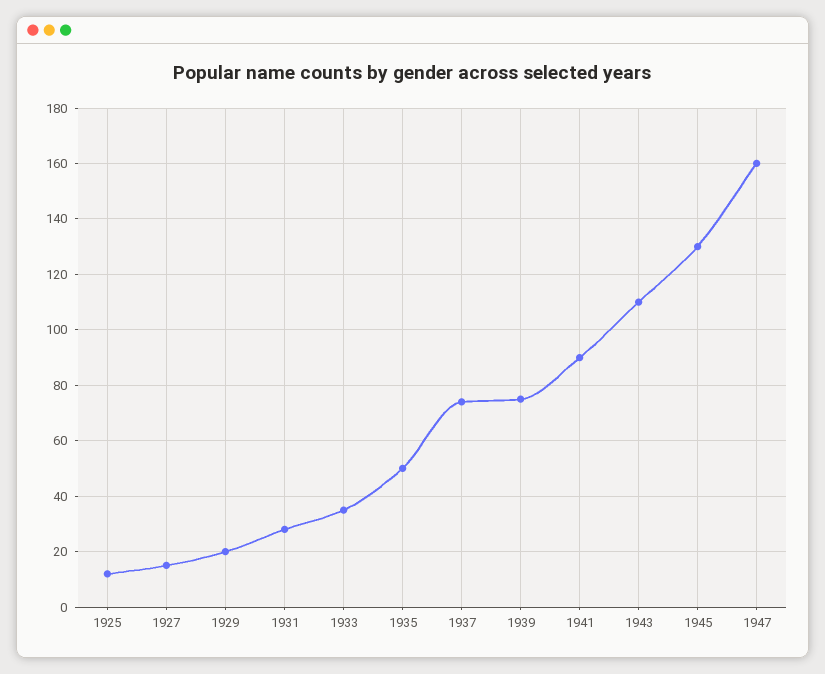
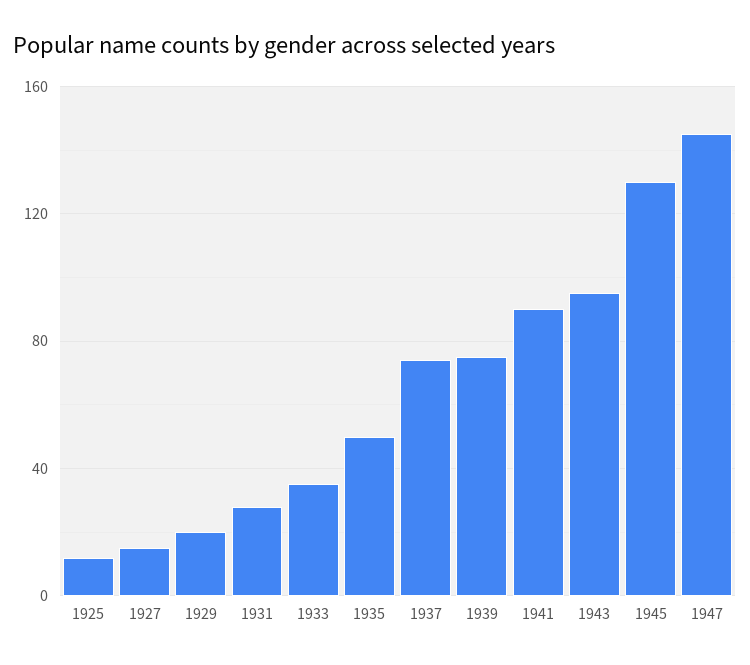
1943: 110 -> 95
1947: 160 -> 145

